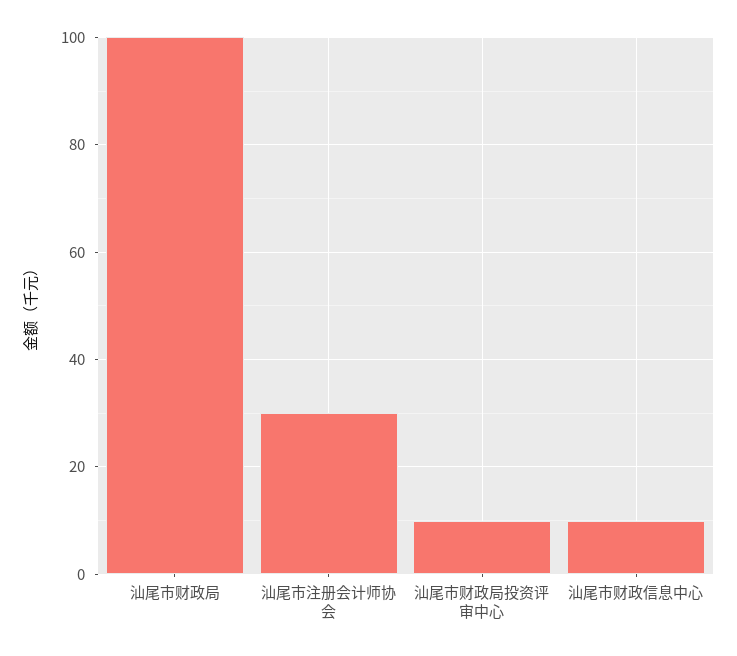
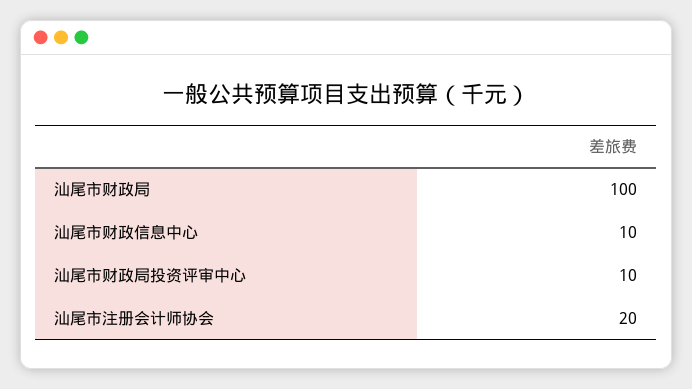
汕尾市注册会计师协会: 30 -> 20

